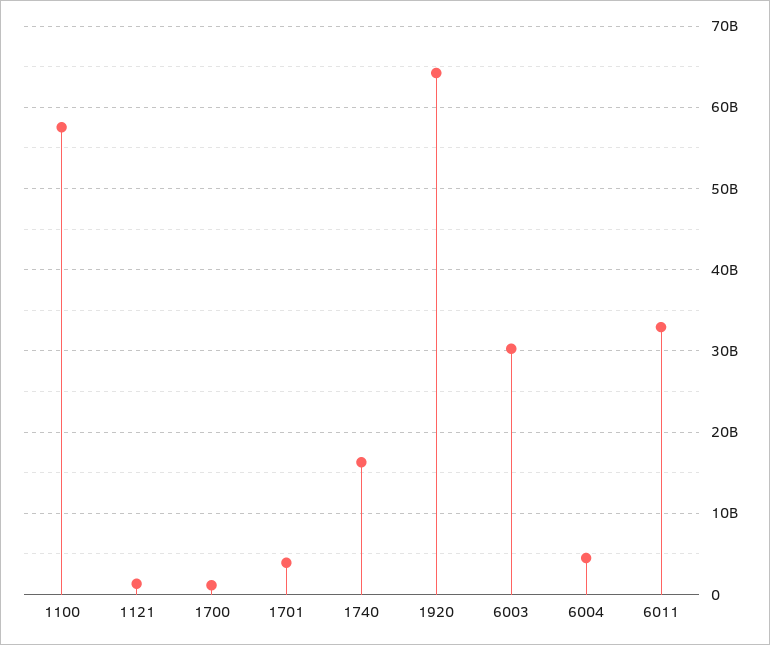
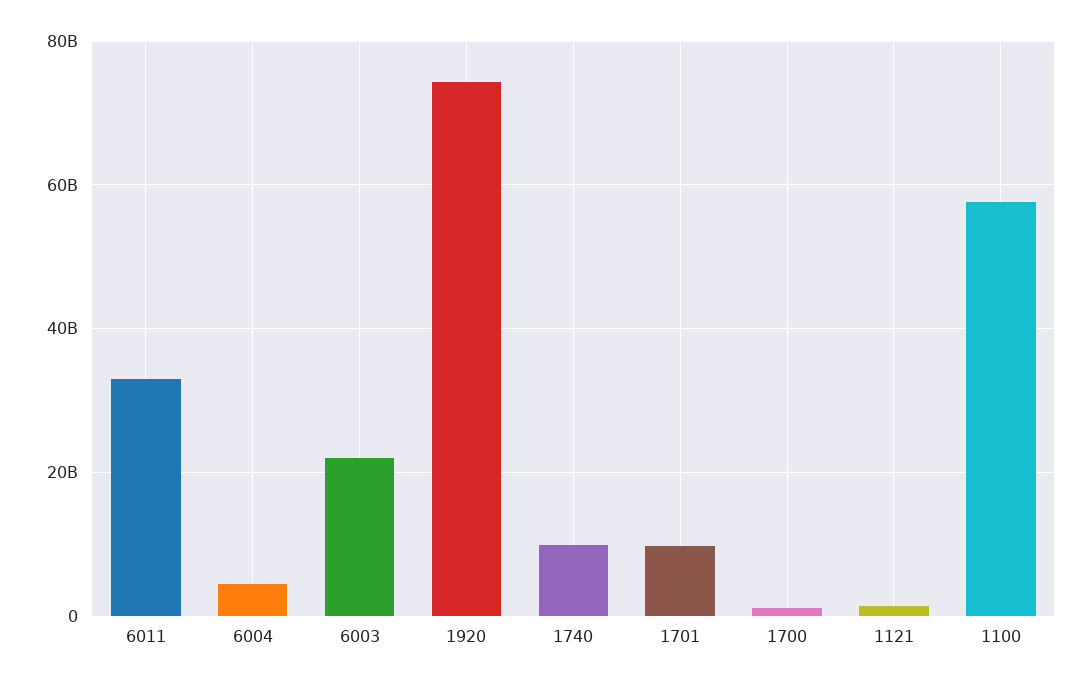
1701: 4000000000 -> 10000000000
1740: 16000000000 -> 10000000000
1920: 64000000000 -> 74000000000
6003: 30000000000 -> 22000000000

